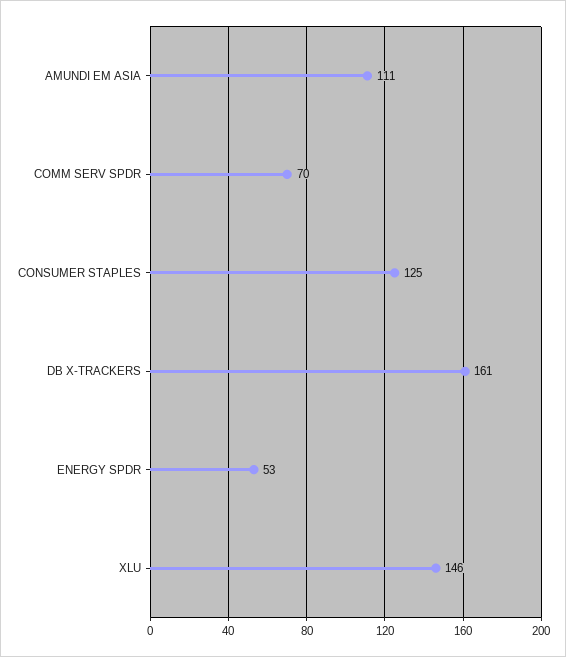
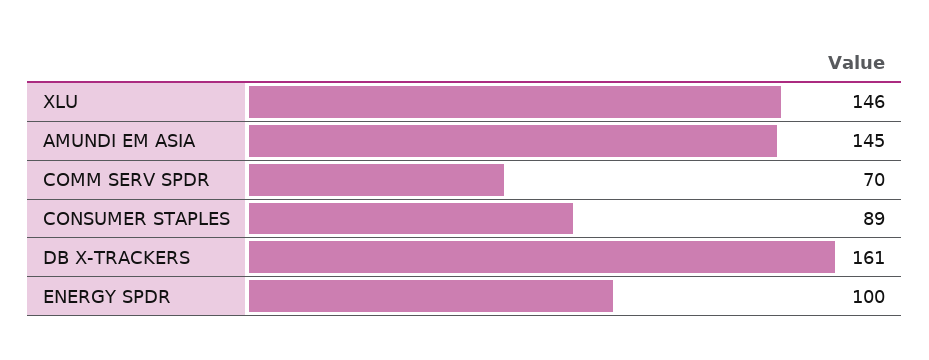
AMUNDI EM ASIA: 111 -> 145
CONSUMER STAPLES: 125 -> 89
ENERGY SPDR: 53 -> 100

